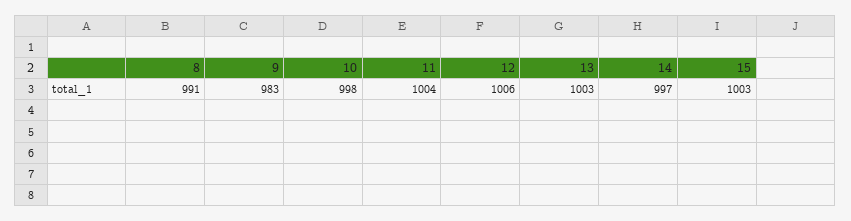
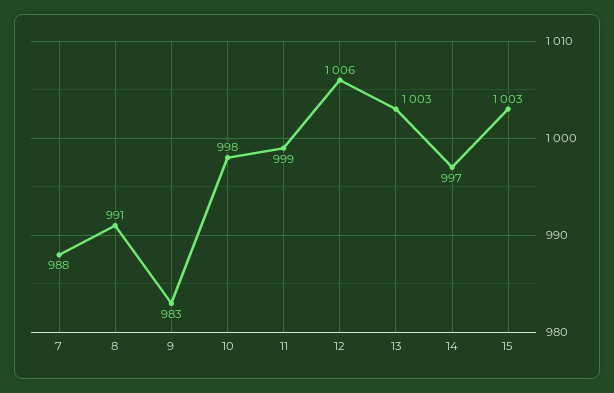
11: 1004 -> 999
7: none -> 988

